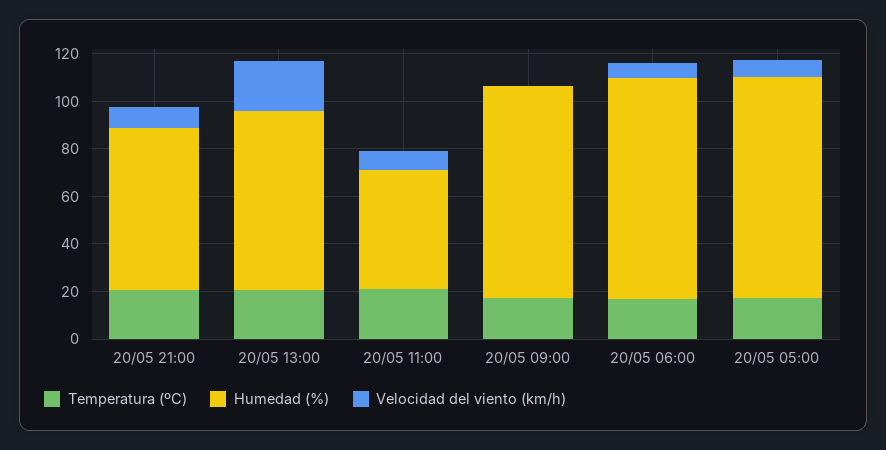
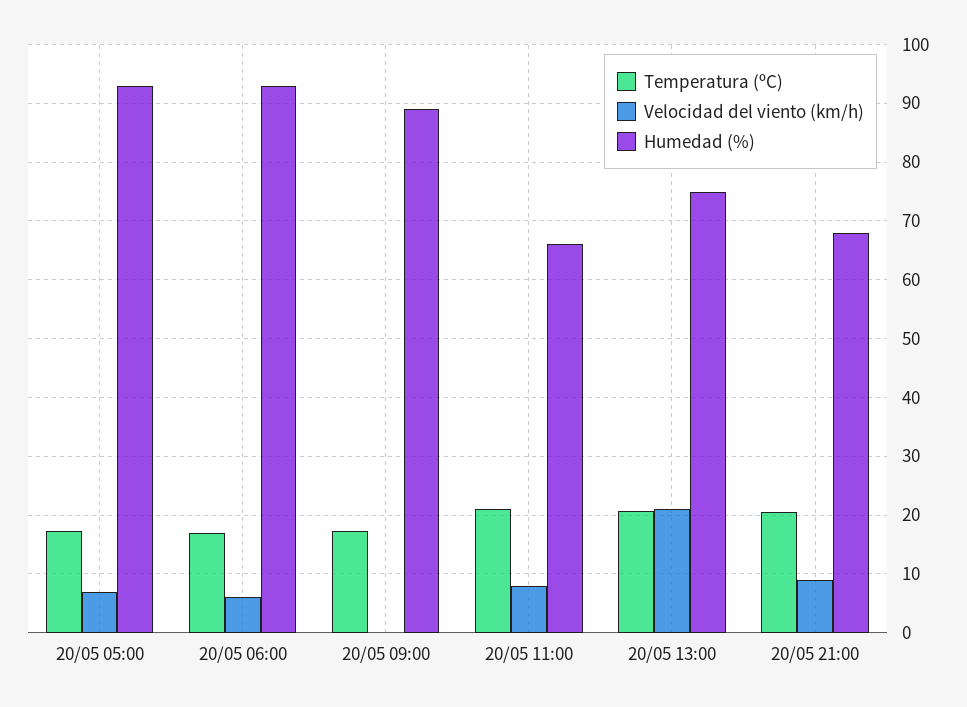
Humedad (%), 20/05 11:00: 50 -> 66

